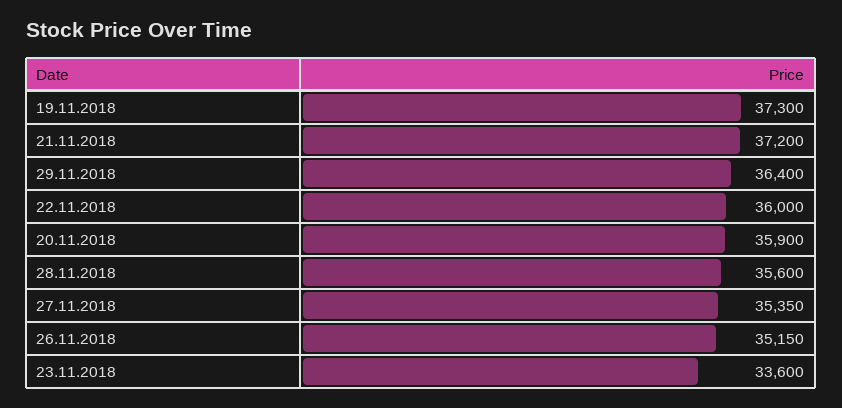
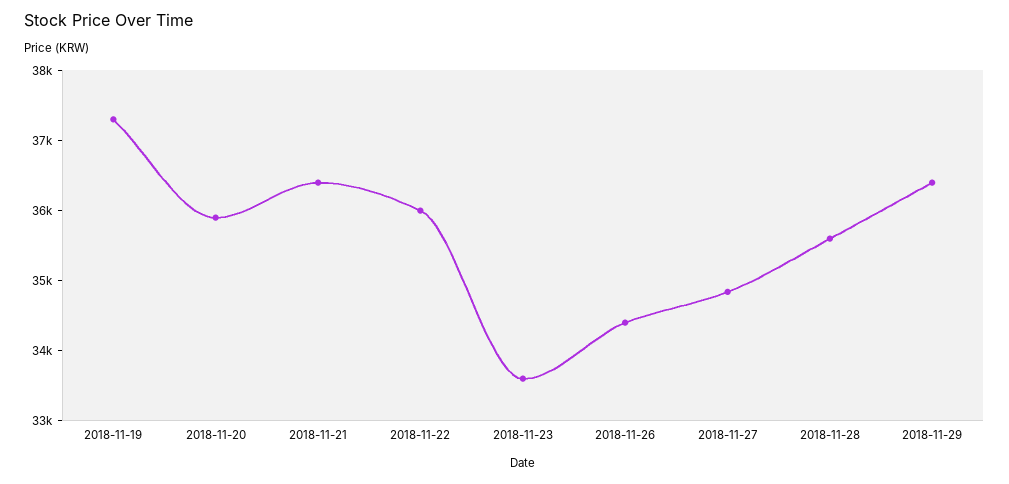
21.11.2018: 37200 -> 36400
27.11.2018: 35350 -> 34800
26.11.2018: 35150 -> 34400

